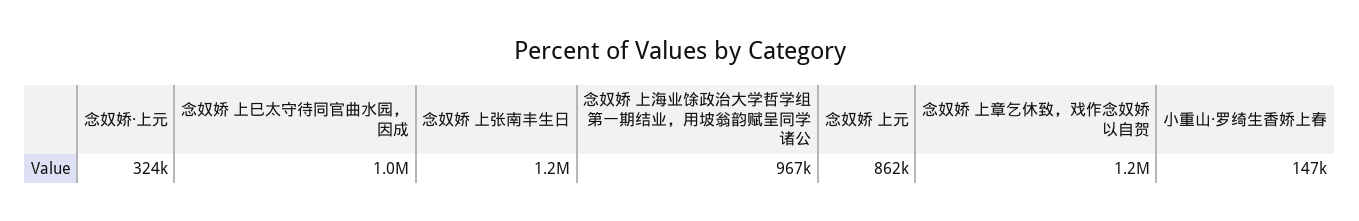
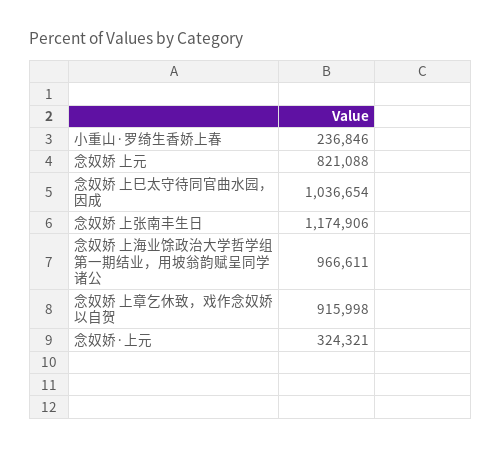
念奴娇 上元: 862000 -> 821088
念奴娇 上章乞休致，戏作念奴娇以自贺: 1200000 -> 915998
小重山·罗绮生香娇上春: 147000 -> 236846

